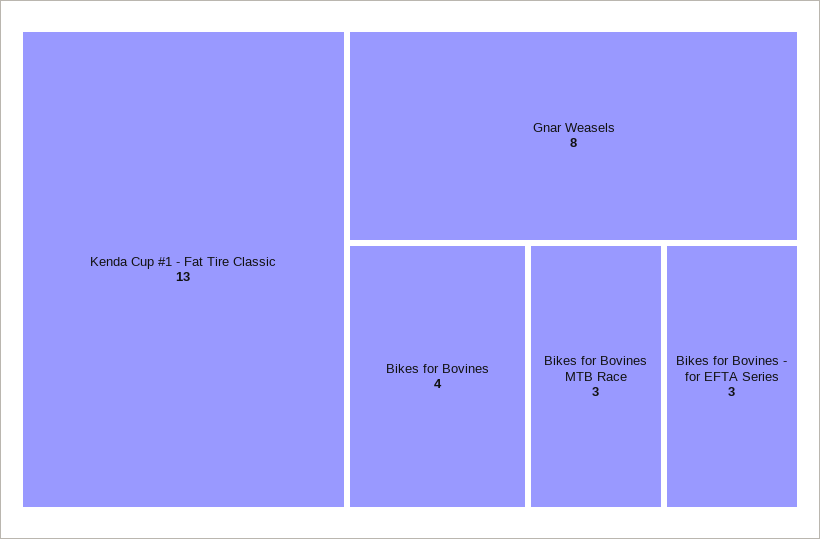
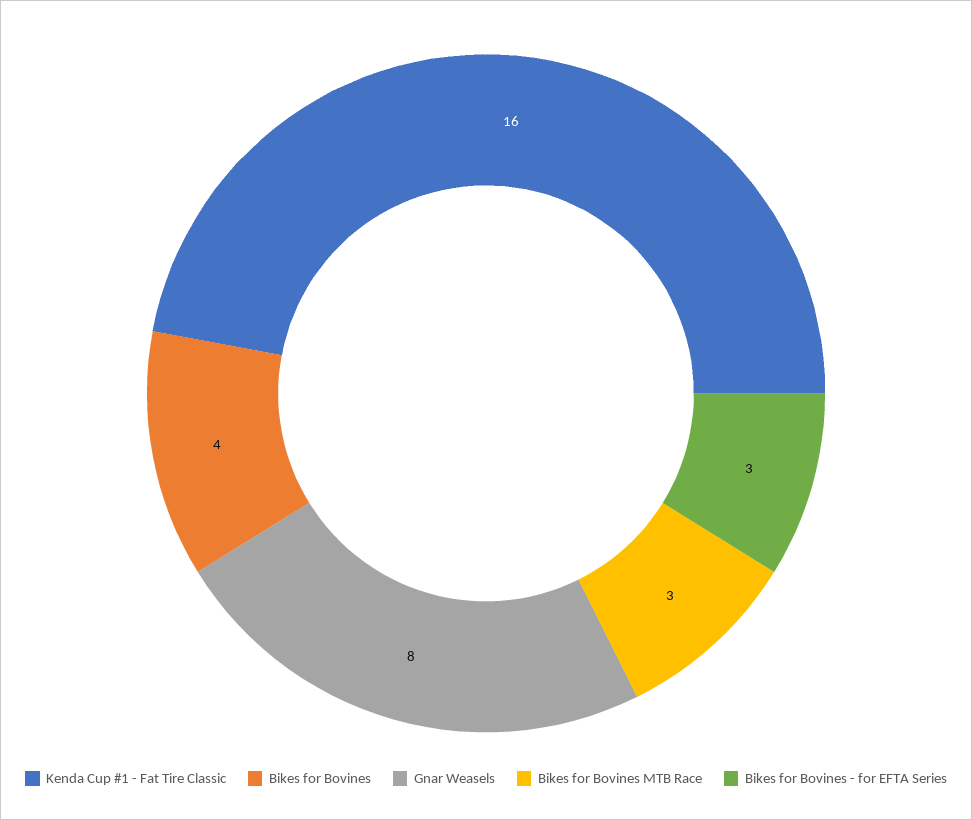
Kenda Cup #1 - Fat Tire Classic: 13 -> 16

